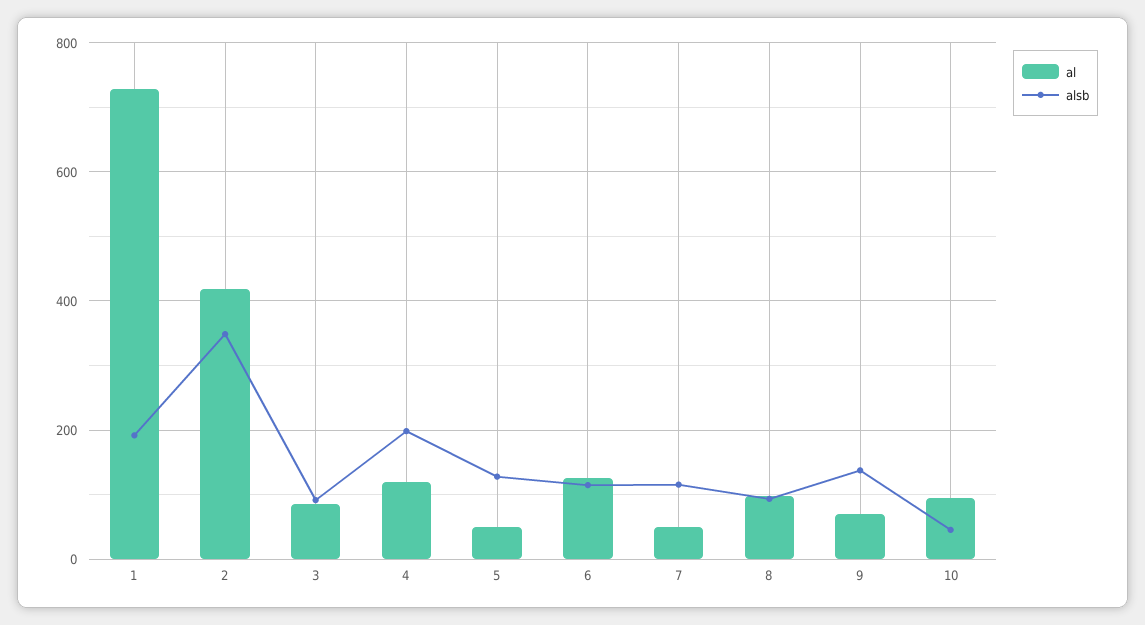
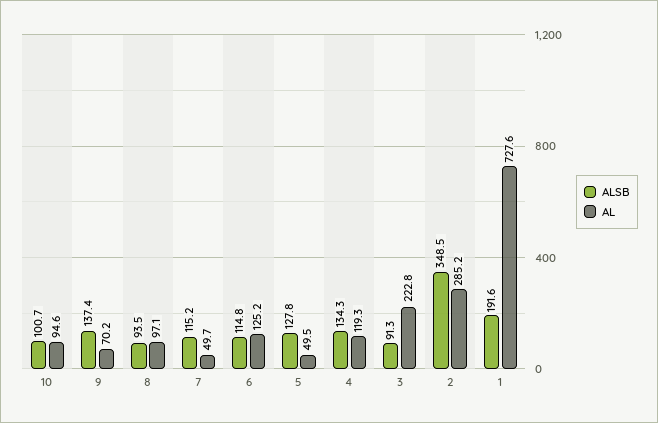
al, 2: 420 -> 285.2
al, 3: 80 -> 222.8
alsb, 4: 200 -> 134.3
alsb, 10: 40 -> 100.7

